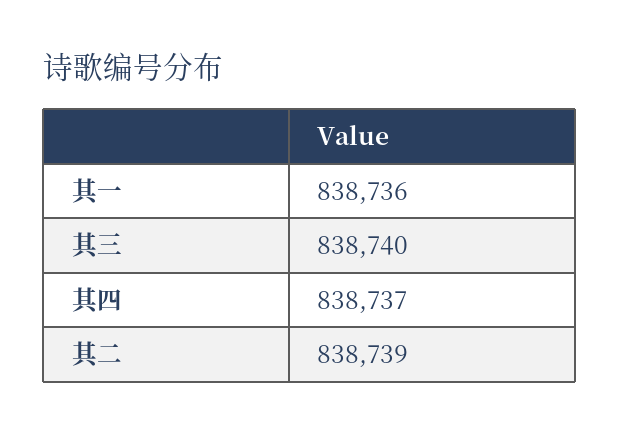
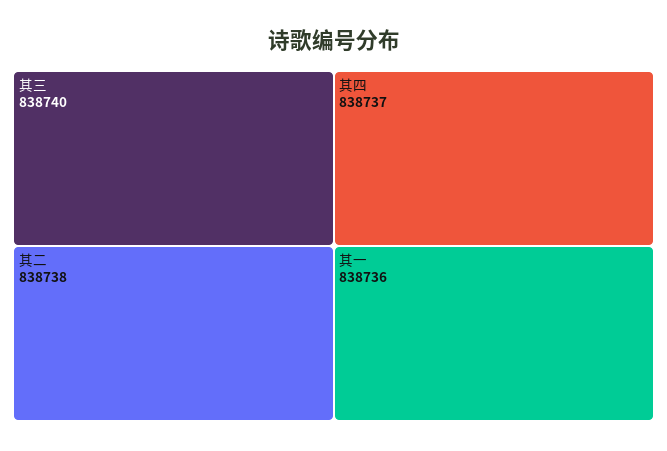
其二: 838739 -> 838738

